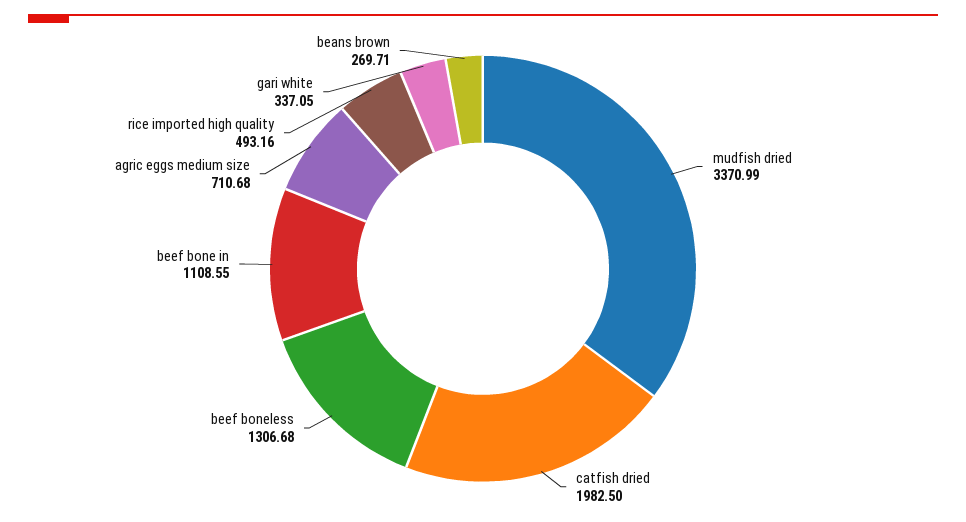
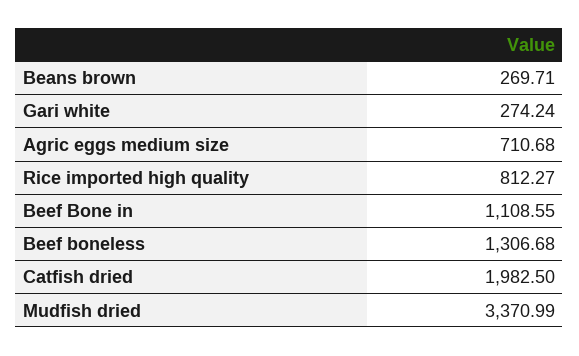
rice imported high quality: 493.16 -> 812.27
gari white: 337.05 -> 274.24

